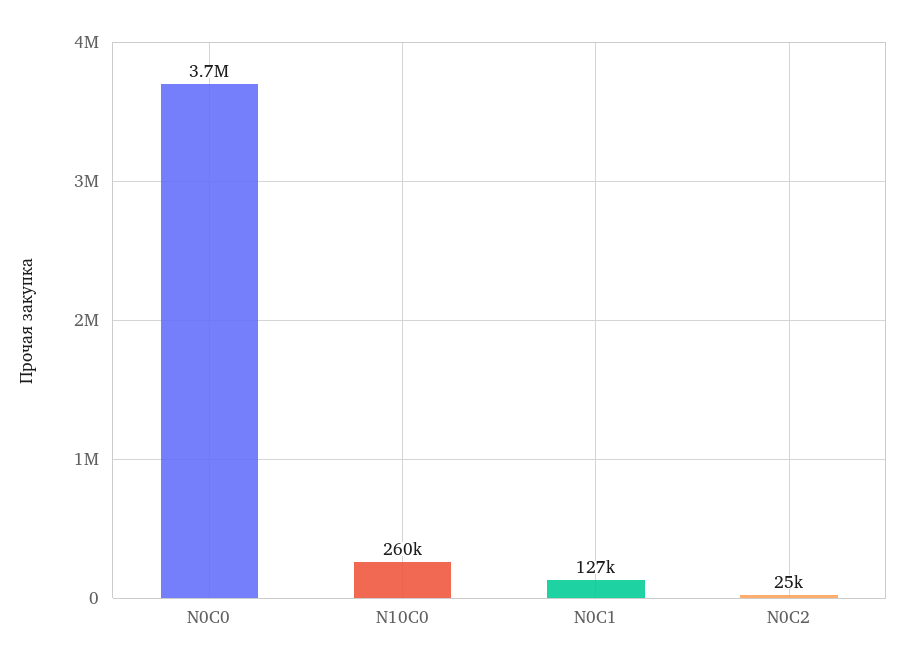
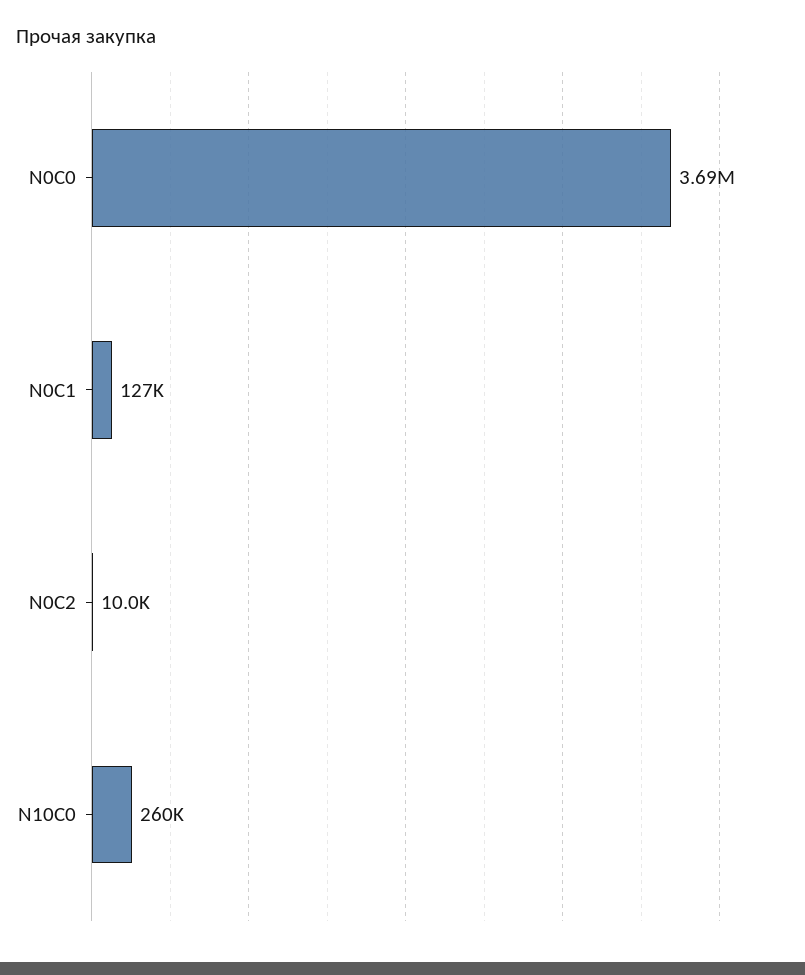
N0C2: 25000 -> 10000

